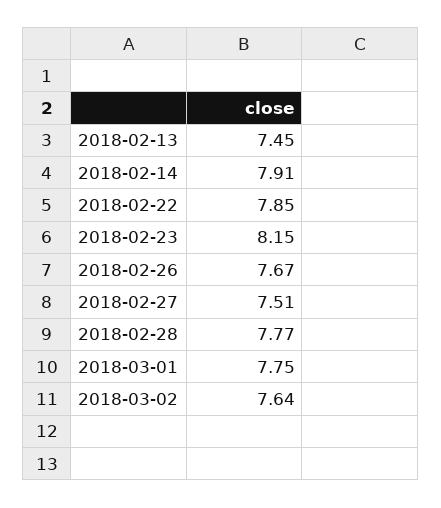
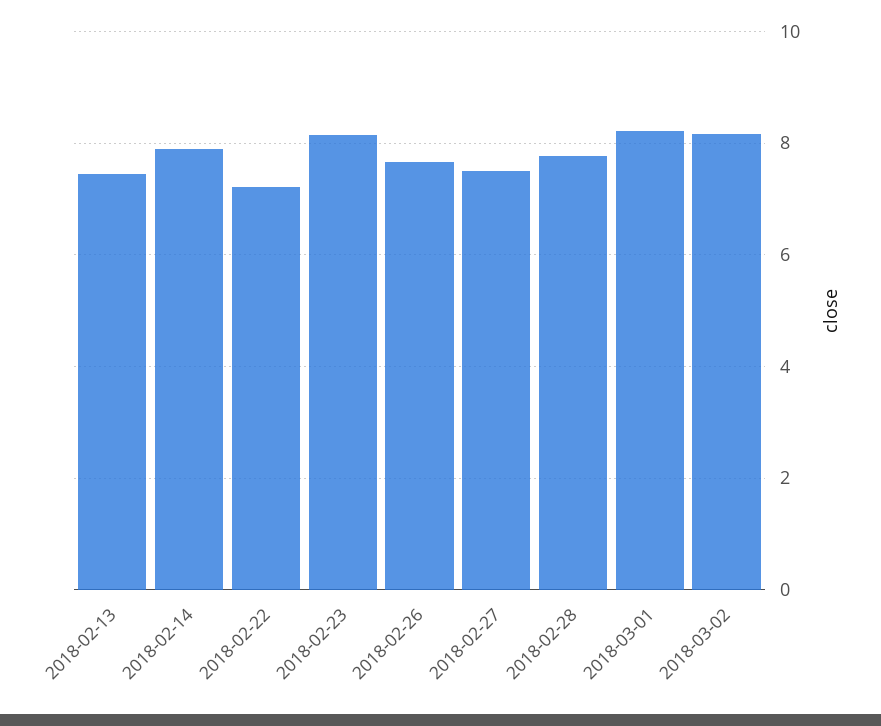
2018-02-22: 7.85 -> 7.2
2018-03-01: 7.75 -> 8.2
2018-03-02: 7.64 -> 8.2

